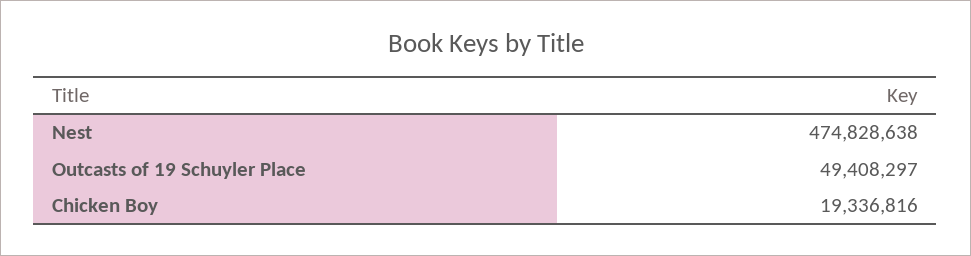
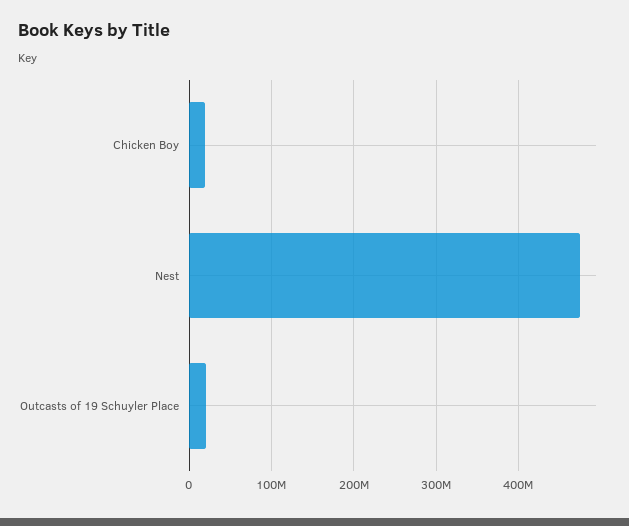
Outcasts of 19 Schuyler Place: 49408297 -> 20000000

